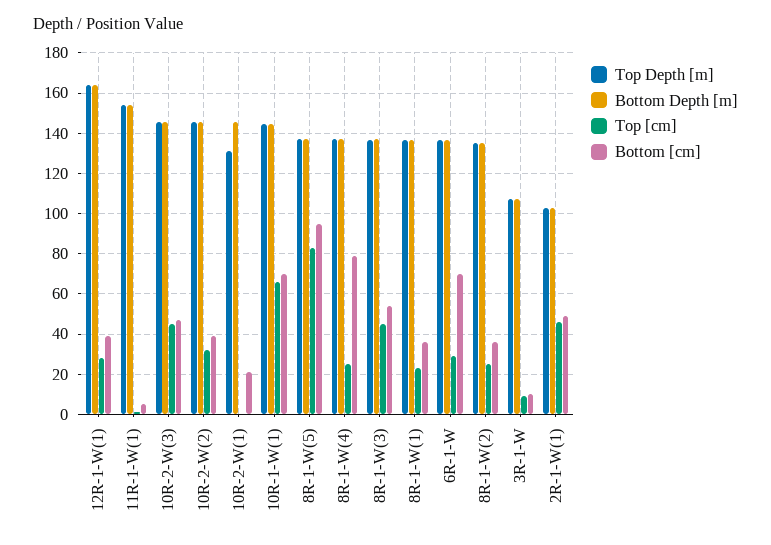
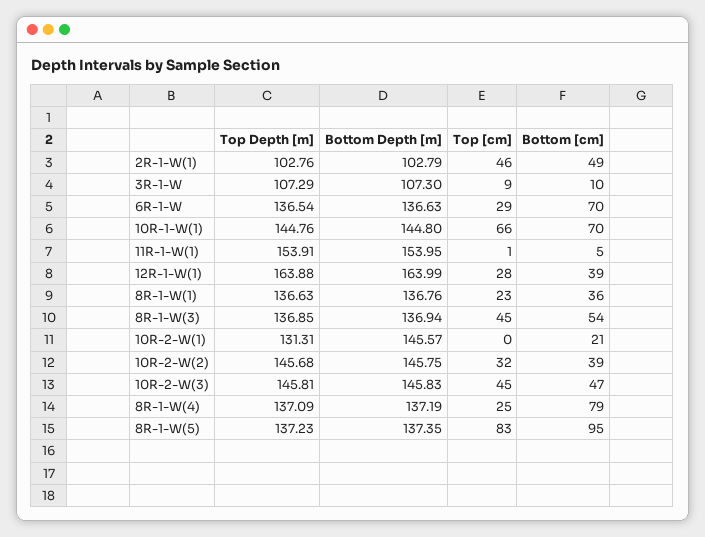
Top Depth [m], 8R-1-W(2): 135 -> none
Bottom Depth [m], 8R-1-W(2): 135 -> none
Top [cm], 8R-1-W(2): 25 -> none
Bottom [cm], 8R-1-W(2): 35 -> none

